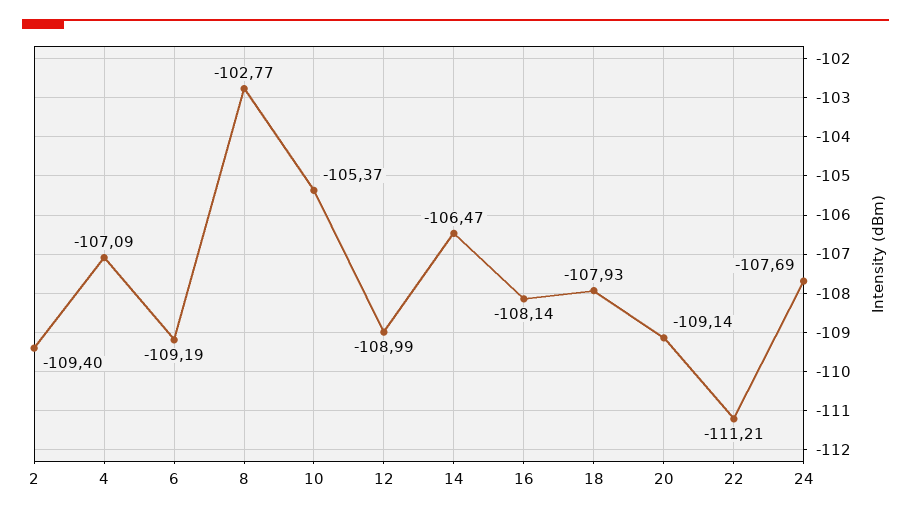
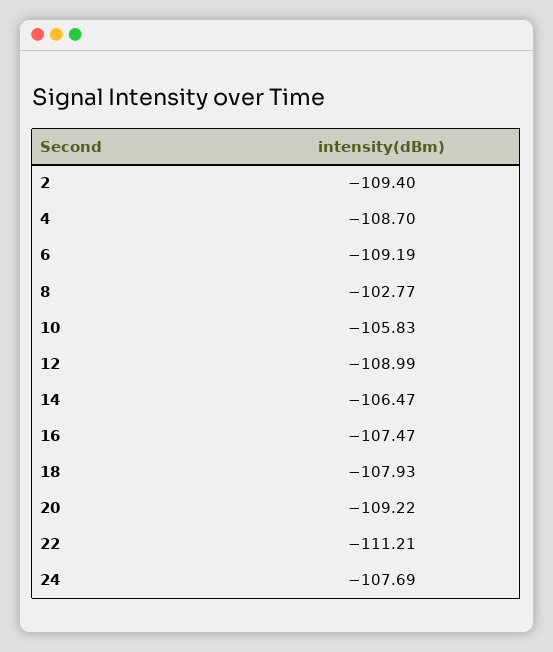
4: -107.09 -> -108.7
10: -105.37 -> -105.83
16: -108.14 -> -107.47
20: -109.14 -> -109.22

